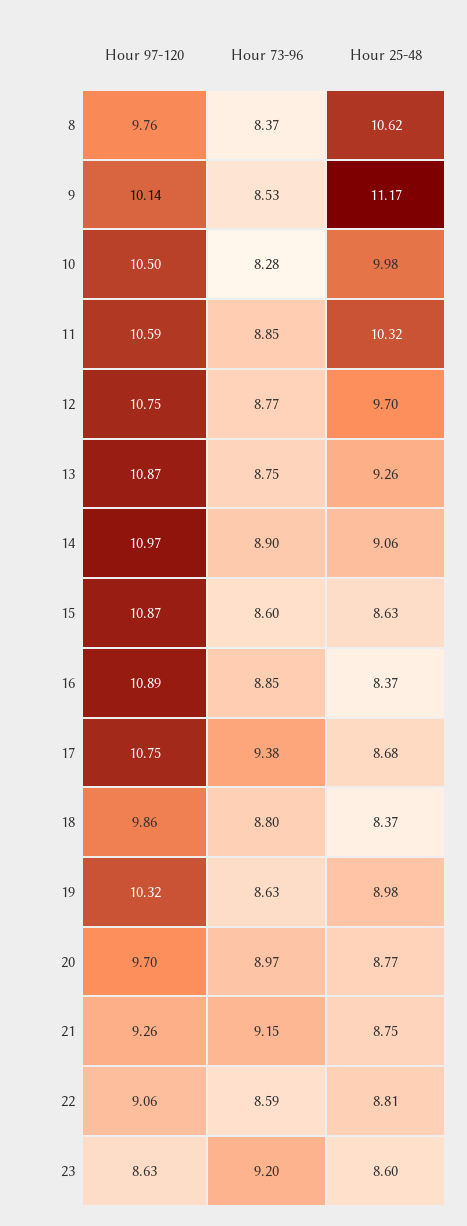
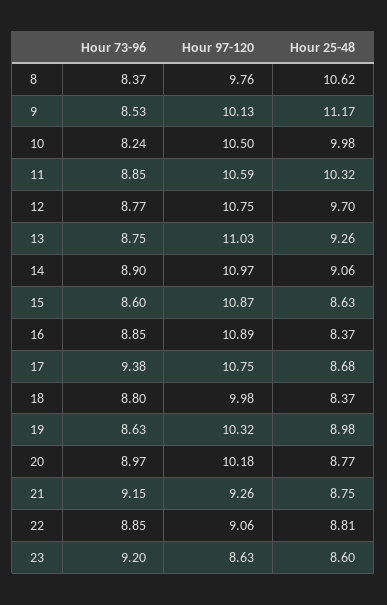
Hour 97-120, 9: 10.14 -> 10.13
Hour 73-96, 10: 8.28 -> 8.24
Hour 97-120, 13: 10.87 -> 11.03
Hour 97-120, 18: 9.86 -> 9.98
Hour 97-120, 20: 9.7 -> 10.18
Hour 73-96, 22: 8.59 -> 8.85

